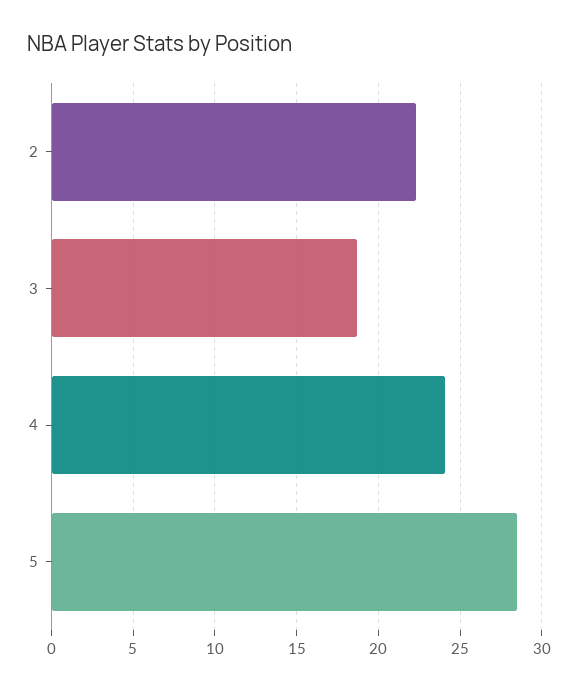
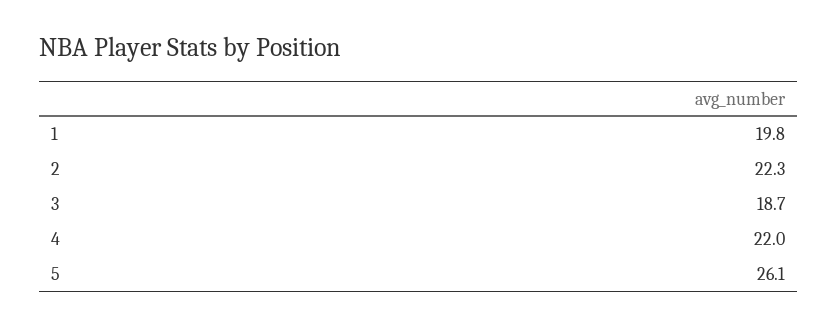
4: 24 -> 22
5: 28.5 -> 26.1
1: none -> 19.8

